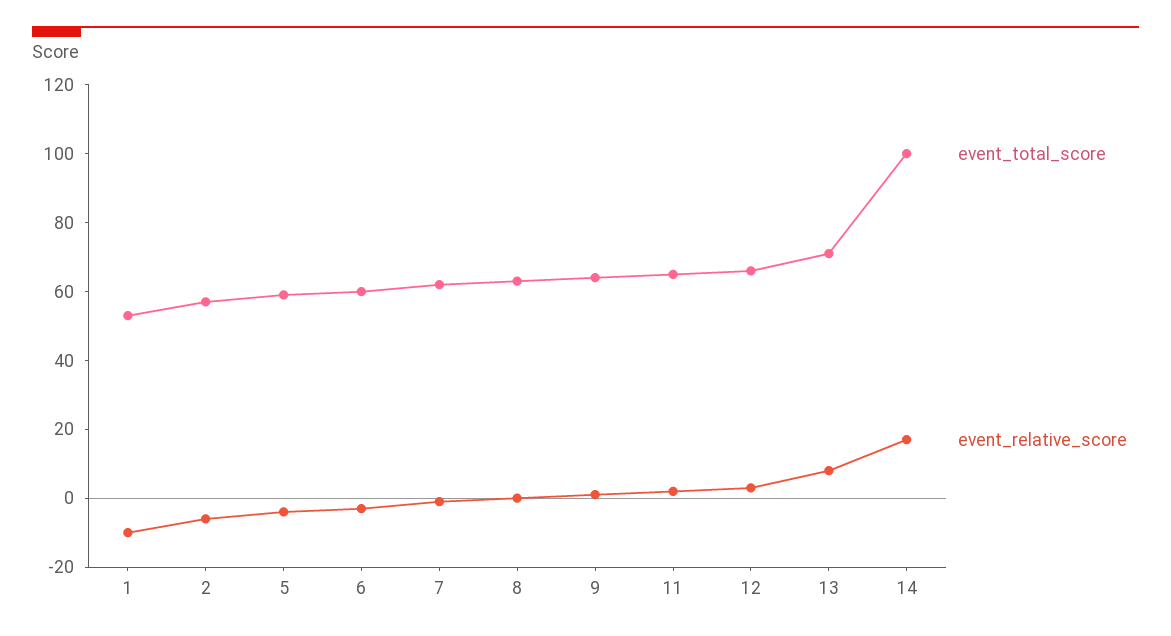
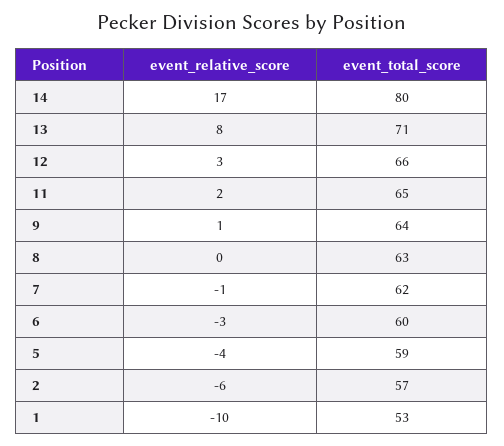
event_total_score, 14: 100 -> 80

